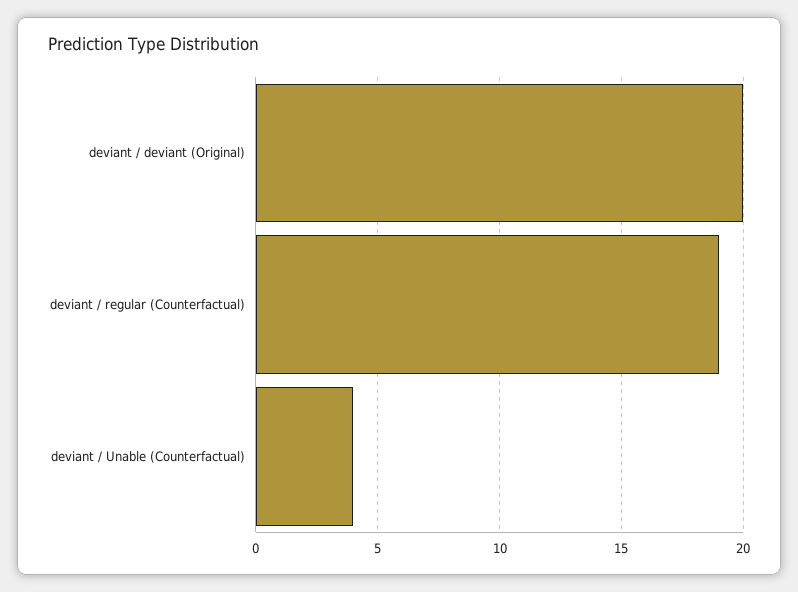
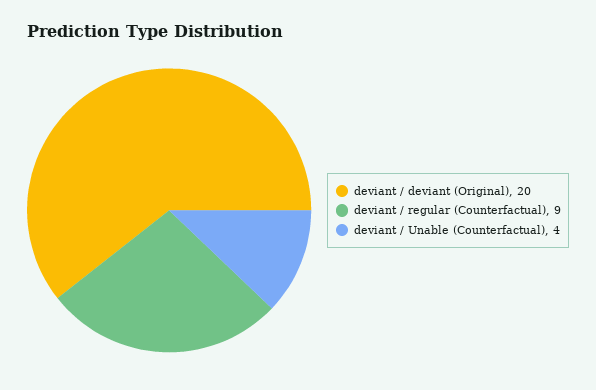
deviant / regular (Counterfactual): 19 -> 9

